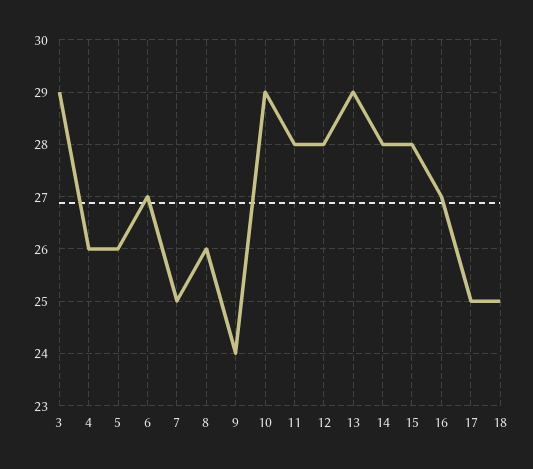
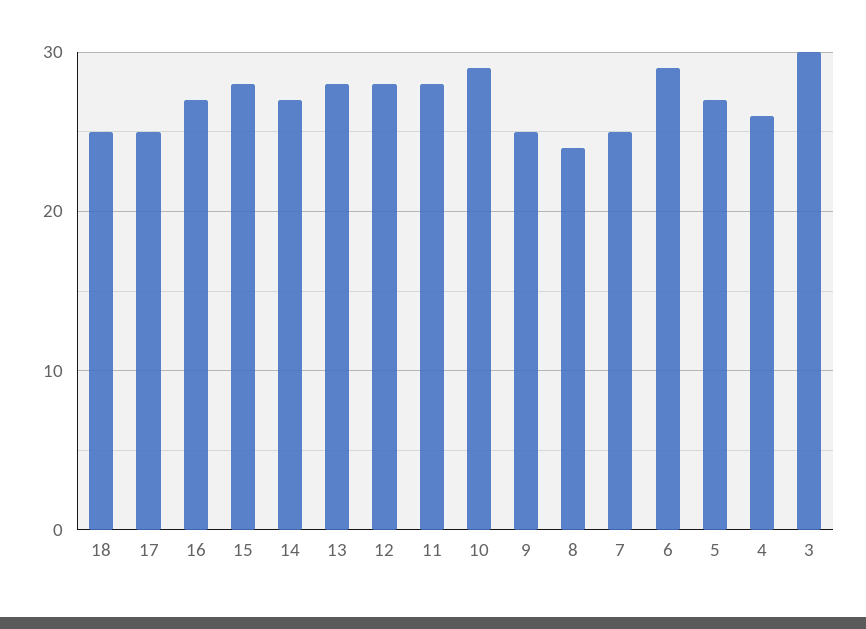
3: 29 -> 30
5: 26 -> 27
6: 27 -> 29
8: 26 -> 24
9: 24 -> 25
13: 29 -> 28
14: 28 -> 27

